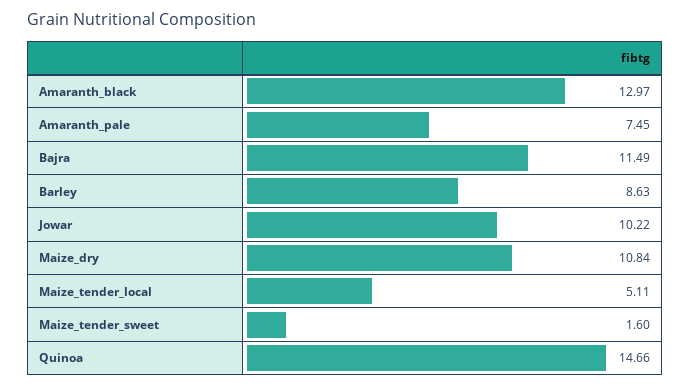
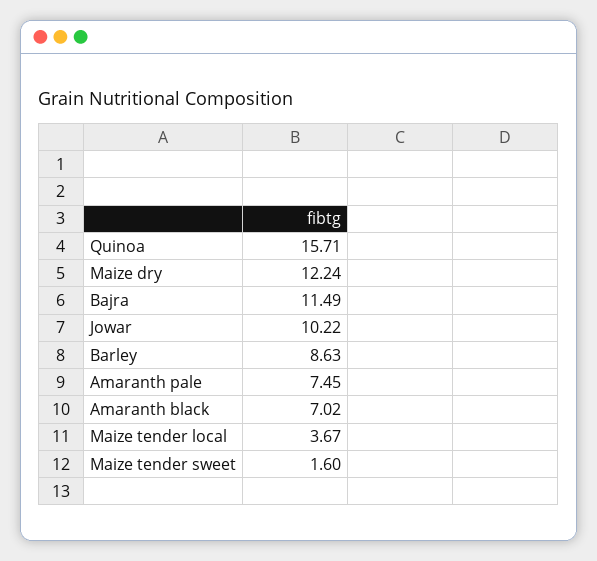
Amaranth_black: 12.97 -> 7.02
Maize_dry: 10.84 -> 12.24
Maize_tender_local: 5.11 -> 3.67
Quinoa: 14.66 -> 15.71

